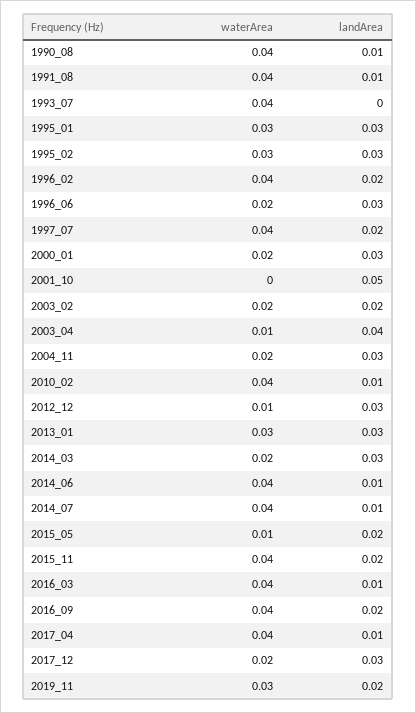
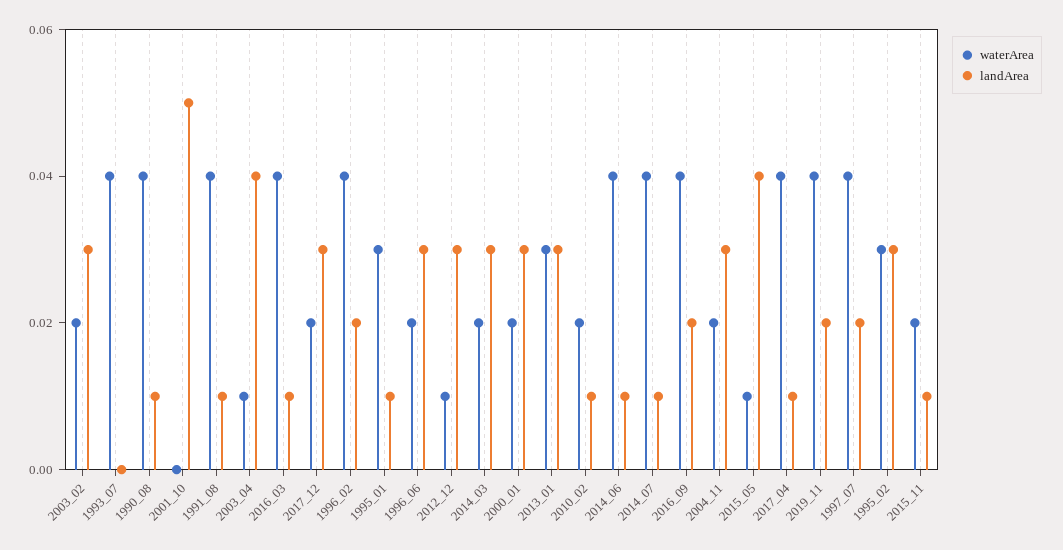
landArea, 1995_01: 0.03 -> 0.01
landArea, 2003_02: 0.02 -> 0.03
waterArea, 2010_02: 0.04 -> 0.02
landArea, 2015_05: 0.02 -> 0.04
waterArea, 2015_11: 0.04 -> 0.02
landArea, 2015_11: 0.02 -> 0.01
waterArea, 2019_11: 0.03 -> 0.04

